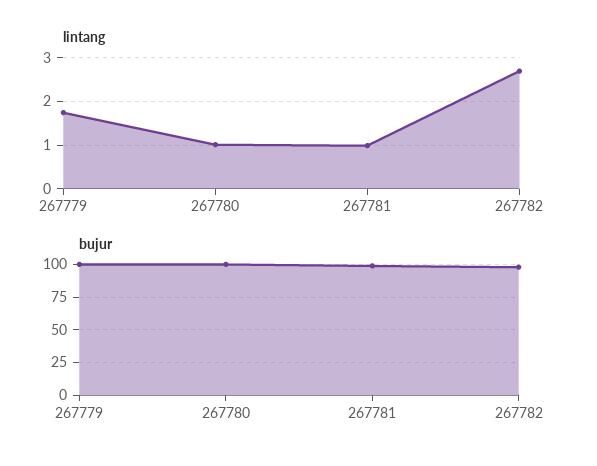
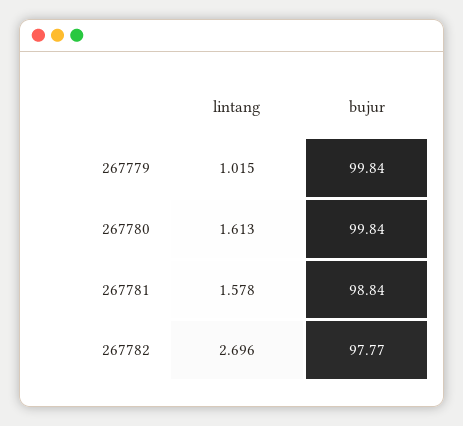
lintang, 267779: 1.8 -> 1.015
lintang, 267780: 1 -> 1.613
lintang, 267781: 1 -> 1.578

